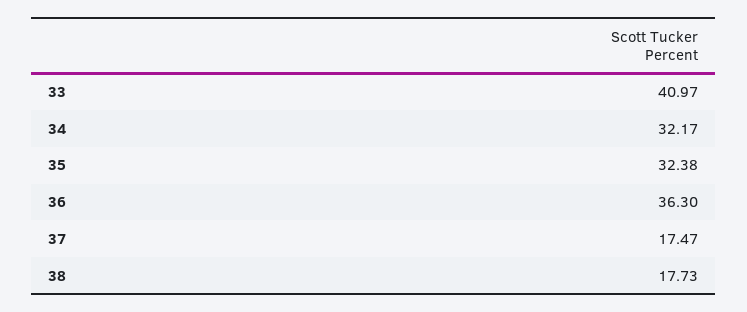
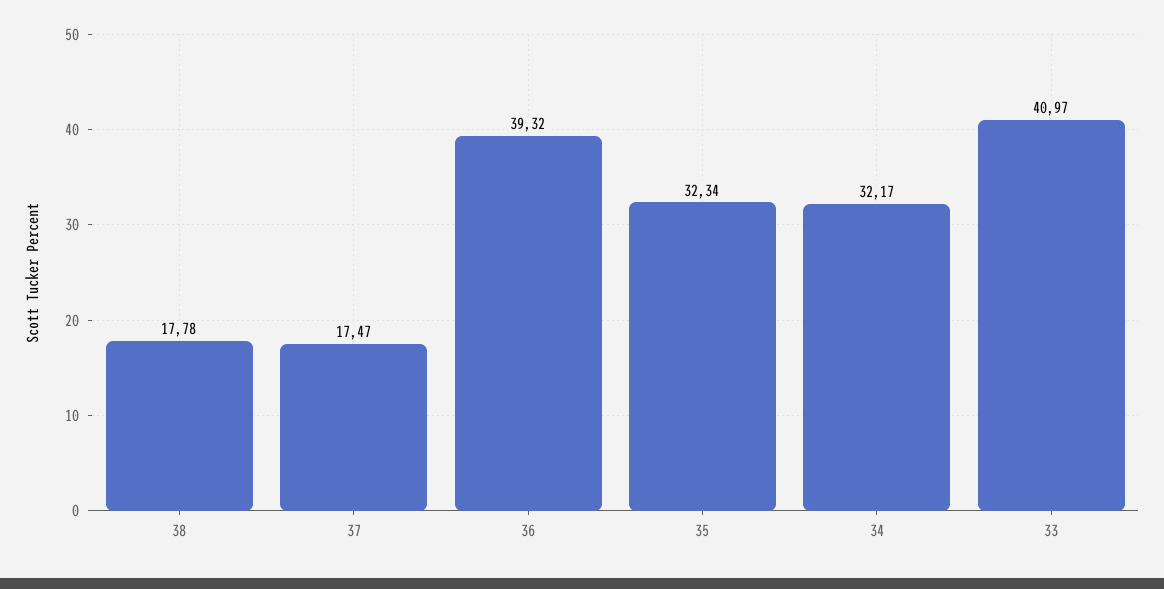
35: 32.38 -> 32.34
36: 36.3 -> 39.32
38: 17.73 -> 17.78

